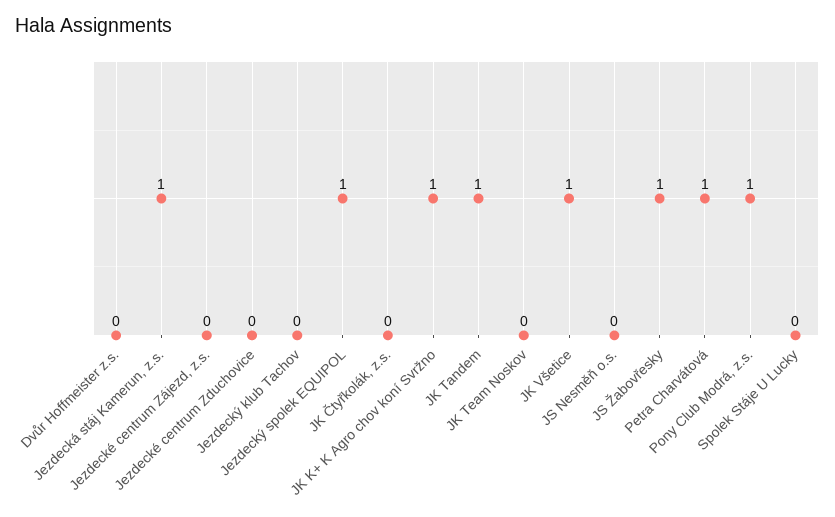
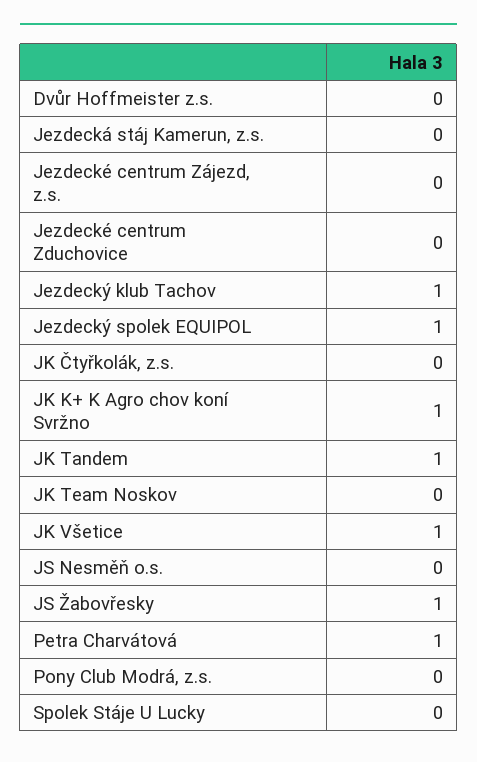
Jezdecká stáj Kamerun, z.s.: 1 -> 0
Jezdecký klub Tachov: 0 -> 1
Pony Club Modrá, z.s.: 1 -> 0

